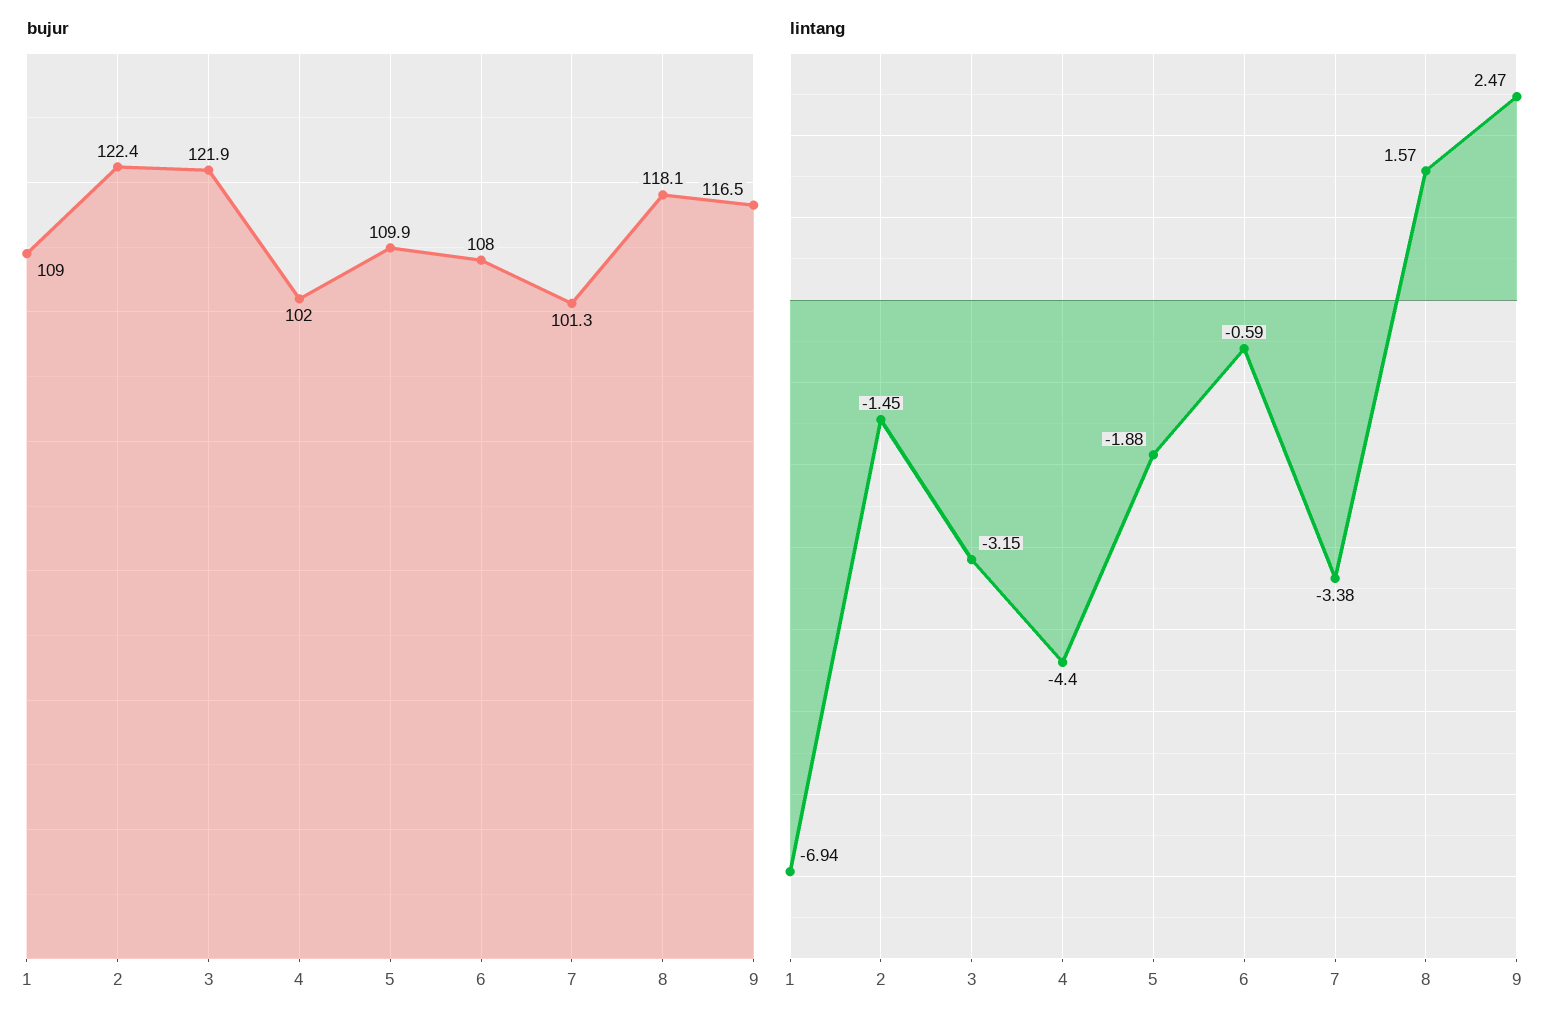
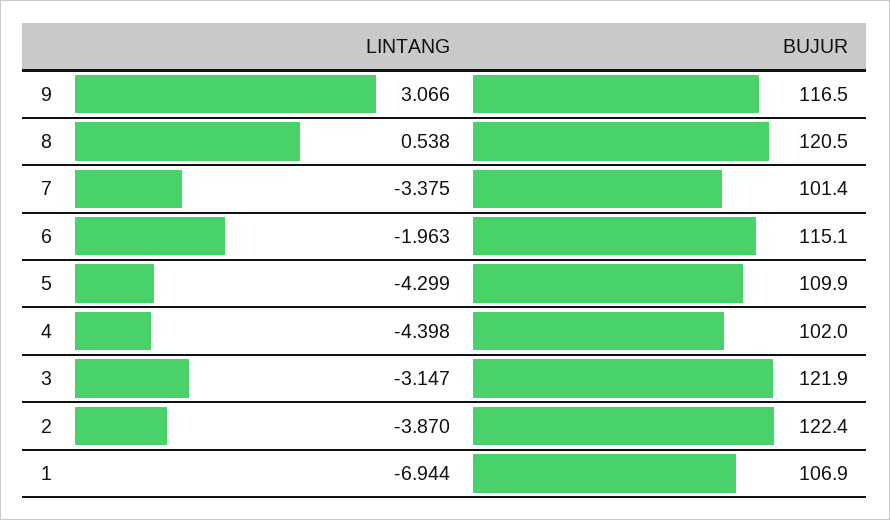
bujur, 1: 109 -> 106.9
bujur, 6: 108 -> 115.1
bujur, 7: 101.3 -> 101.4
bujur, 8: 118.1 -> 120.5
lintang, 2: -1.45 -> -3.87
lintang, 5: -1.88 -> -4.299
lintang, 6: -0.59 -> -1.963
lintang, 8: 1.57 -> 0.538
lintang, 9: 2.47 -> 3.066

